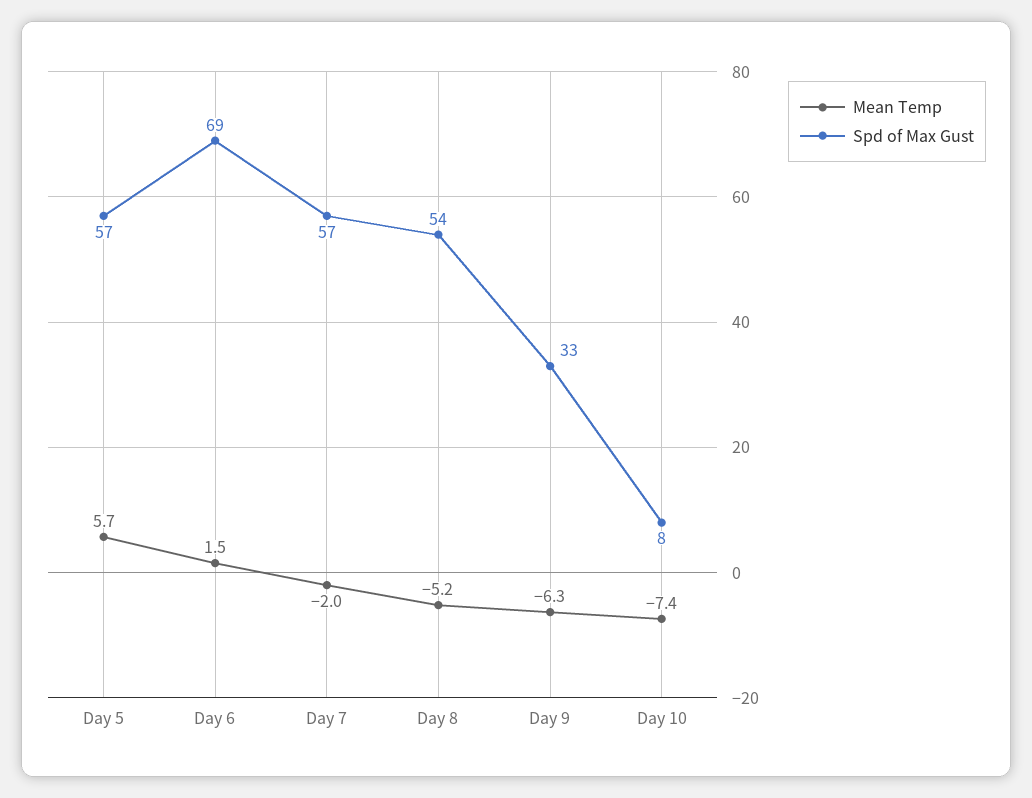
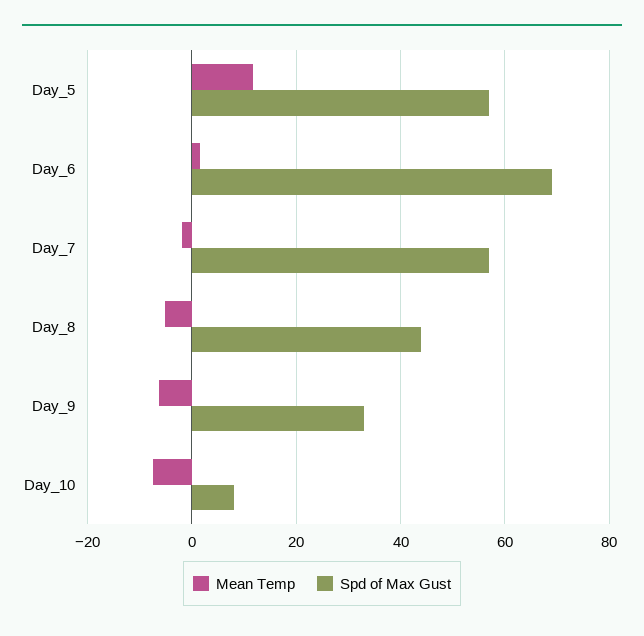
Mean Temp, Day 5: 5.7 -> 12
Spd of Max Gust, Day 8: 54 -> 44

